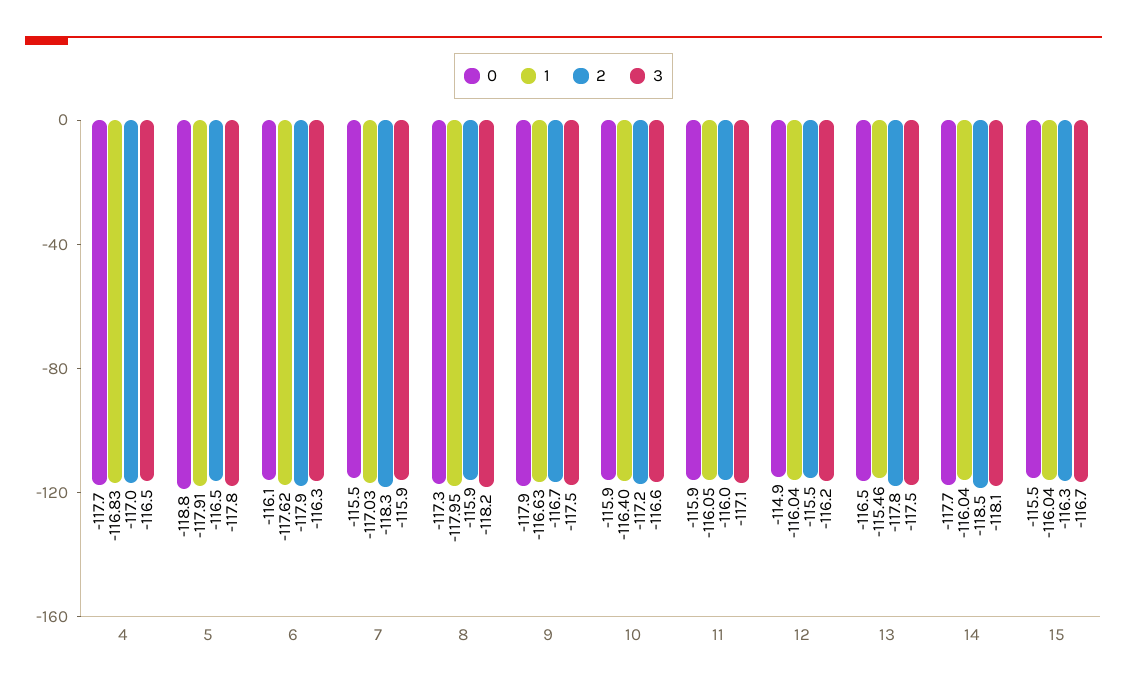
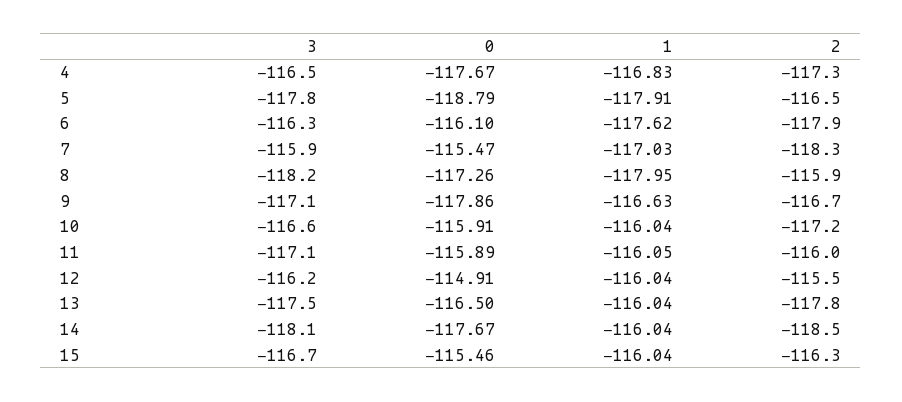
2, 4: -117 -> -117.3
3, 9: -117.5 -> -117.1
1, 10: -116.4 -> -116.04
1, 13: -115.46 -> -116.04

